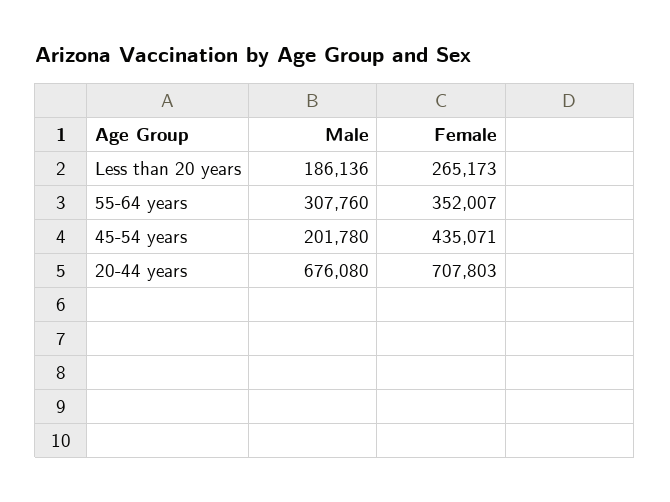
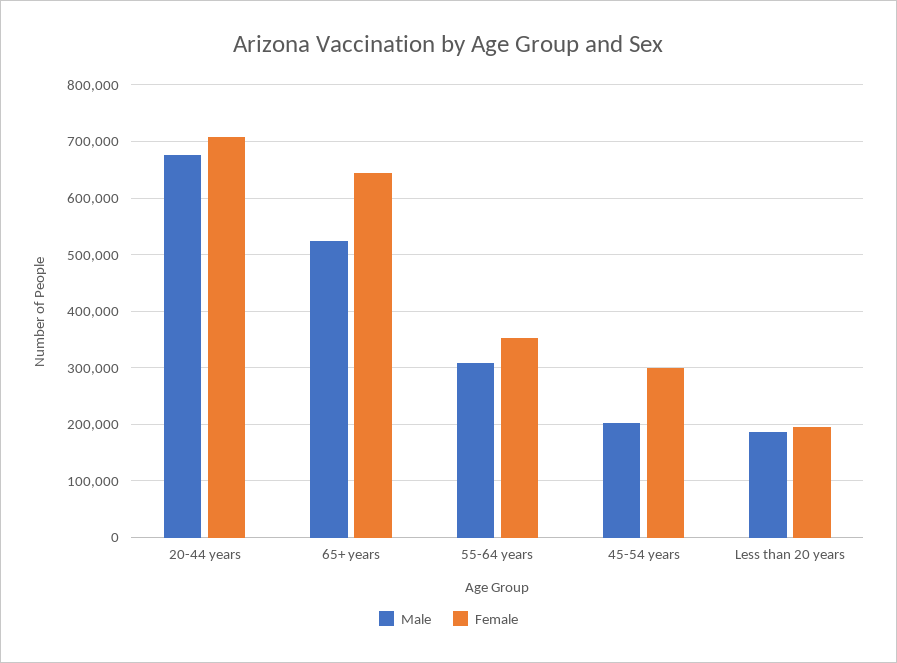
Female, Less than 20 years: 265173 -> 200000
Female, 45-54 years: 435071 -> 300000
Male, 65+ years: none -> 520000
Female, 65+ years: none -> 640000

